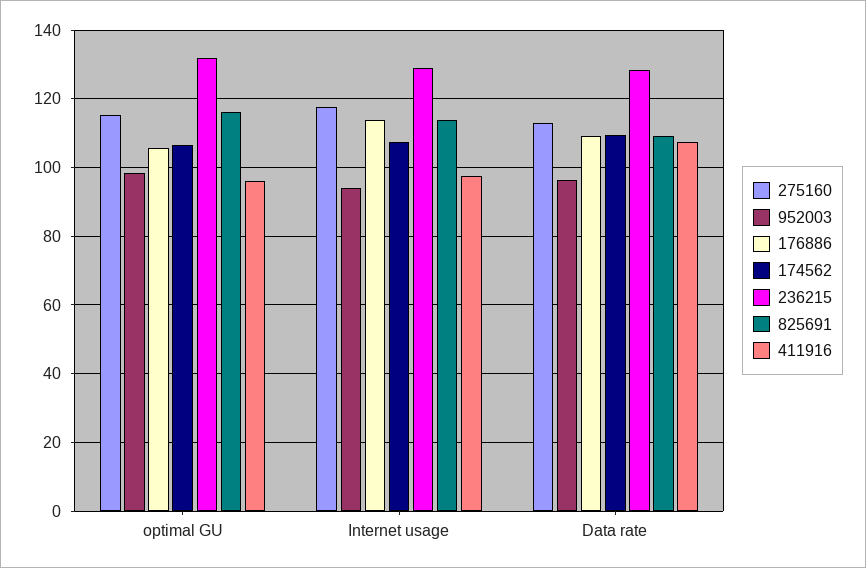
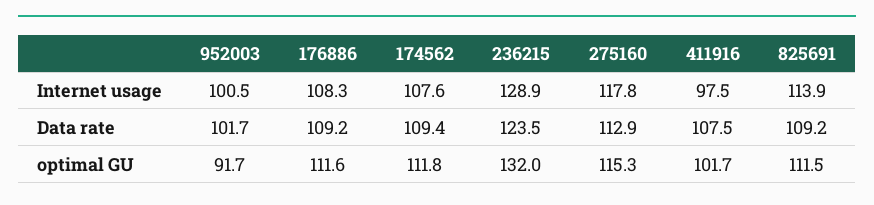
952003, optimal GU: 98 -> 91.7
176886, optimal GU: 106 -> 111.6
174562, optimal GU: 106 -> 111.8
825691, optimal GU: 116 -> 111.5
411916, optimal GU: 96 -> 101.7
952003, Internet usage: 94 -> 100.5
176886, Internet usage: 114 -> 108.3
952003, Data rate: 96 -> 101.7
236215, Data rate: 128 -> 123.5

